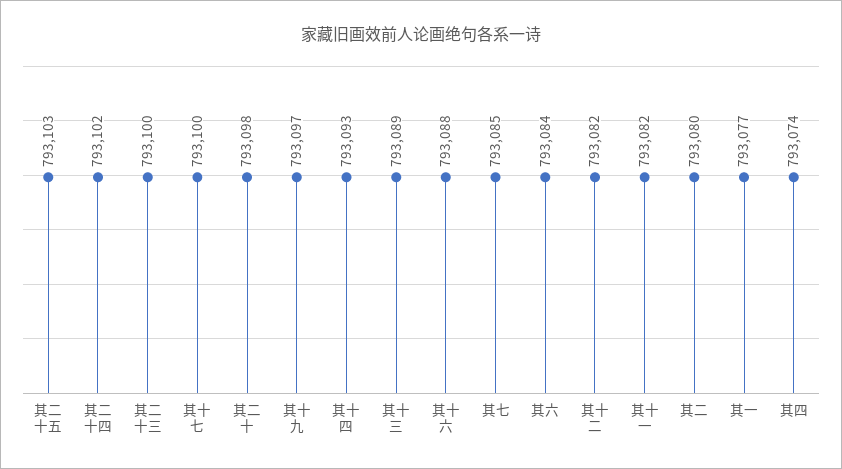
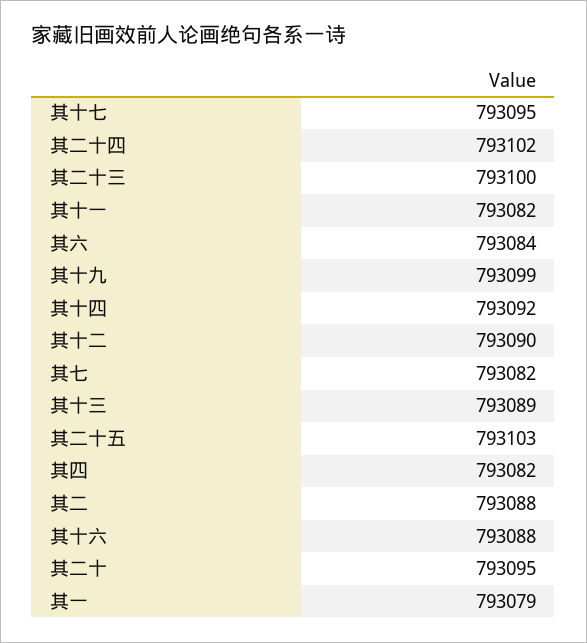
其十七: 793100 -> 793095
其二十: 793098 -> 793095
其十九: 793097 -> 793099
其十四: 793093 -> 793092
其七: 793085 -> 793082
其十二: 793082 -> 793090
其二: 793080 -> 793088
其一: 793077 -> 793079
其四: 793074 -> 793082

